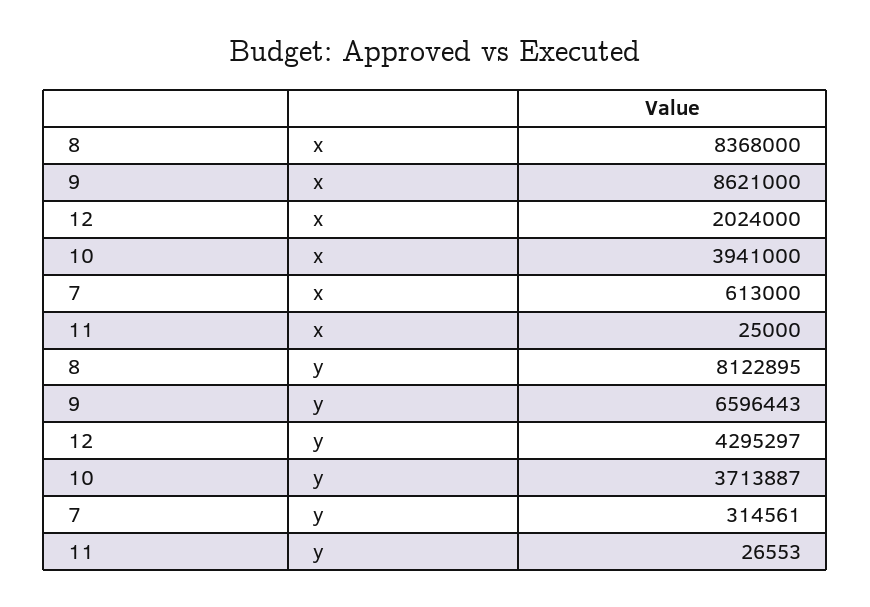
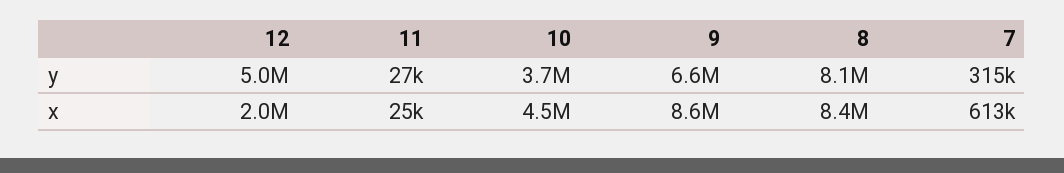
10, x: 3941000 -> 4500000
12, y: 4295297 -> 5000000

